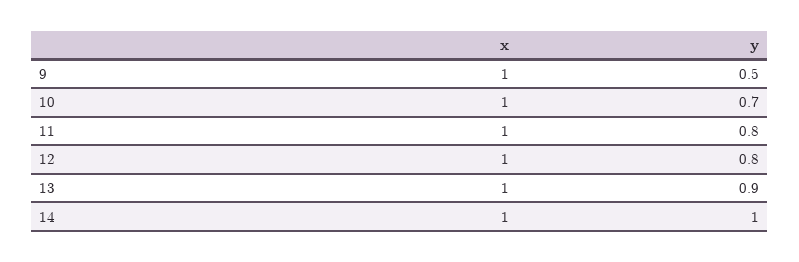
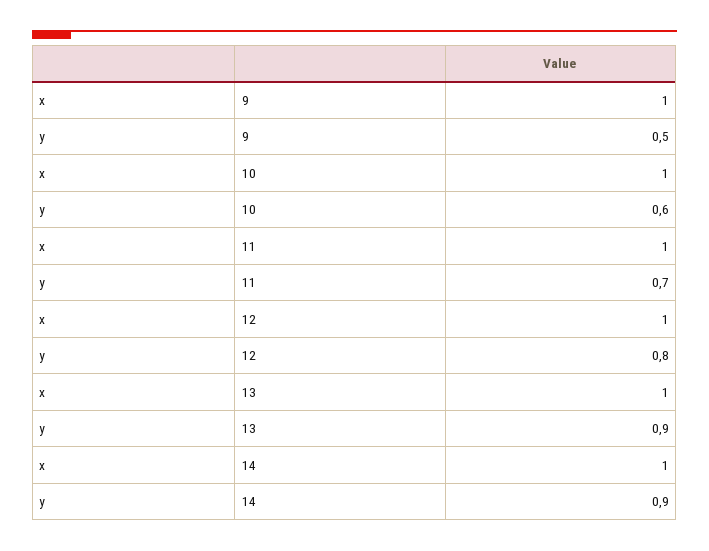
y, 10: 0.7 -> 0.6
y, 11: 0.8 -> 0.7
y, 14: 1 -> 0.9

